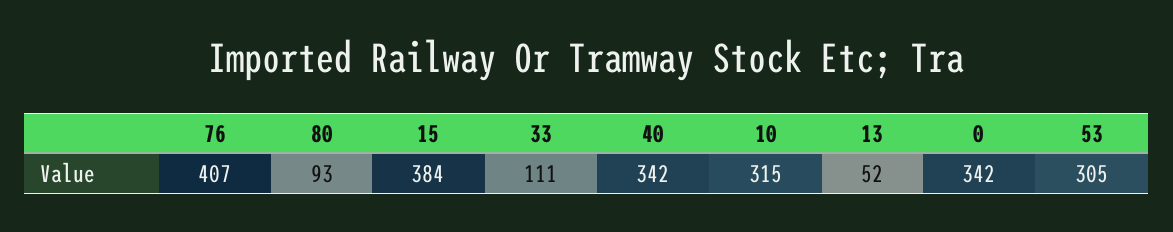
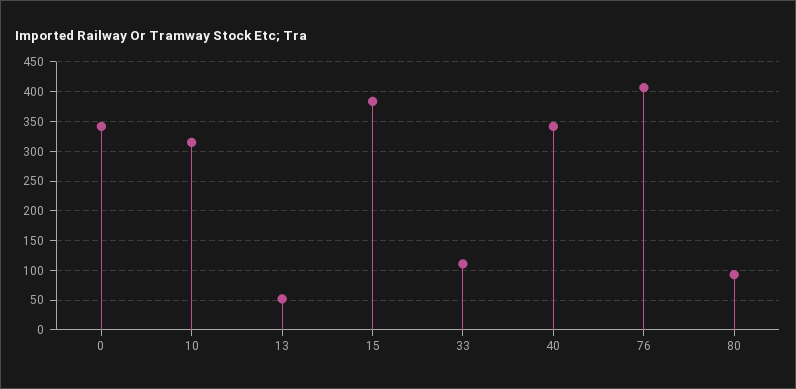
53: 305 -> none

